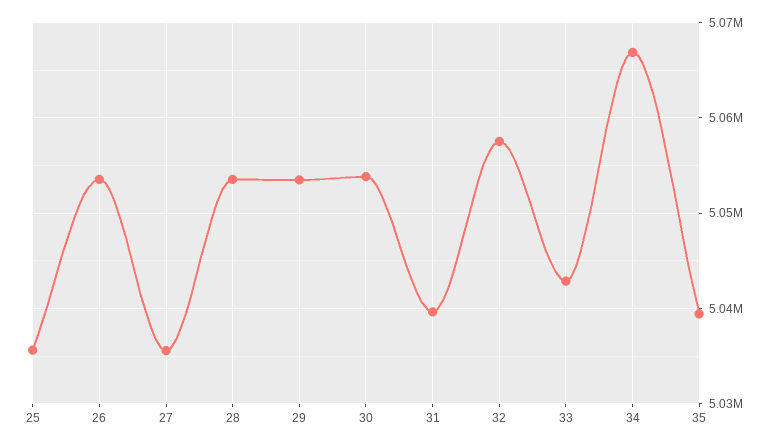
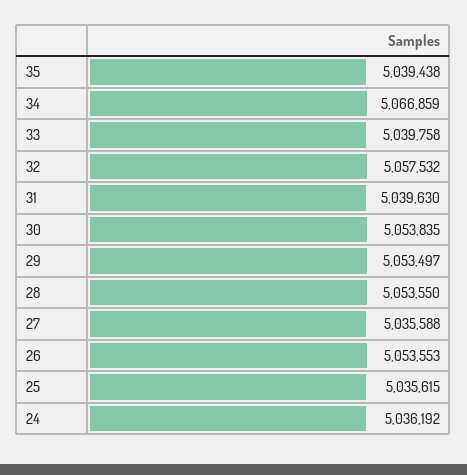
33: 5043000 -> 5039758
24: none -> 5036192

